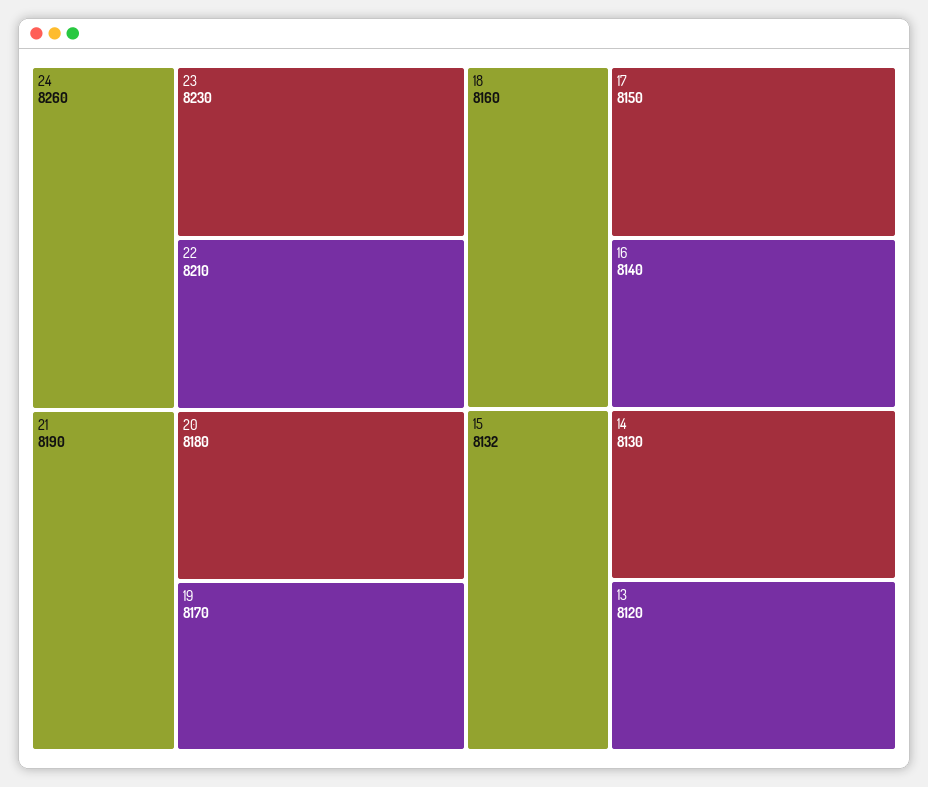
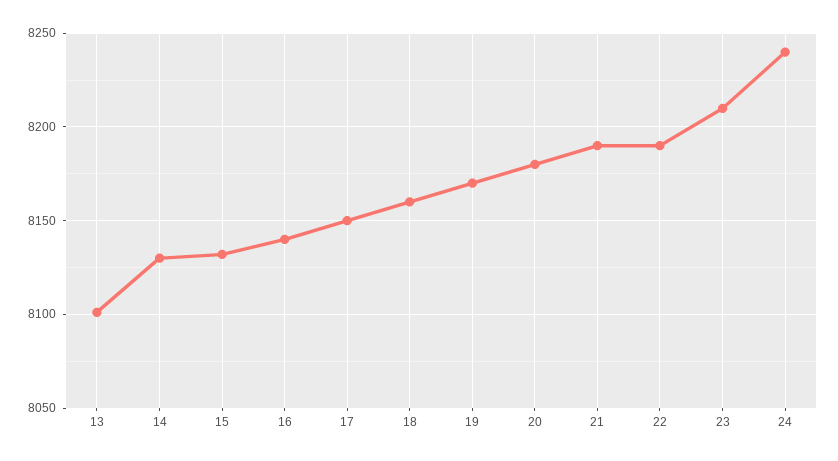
24: 8260 -> 8240
23: 8230 -> 8210
22: 8210 -> 8190
13: 8120 -> 8100

